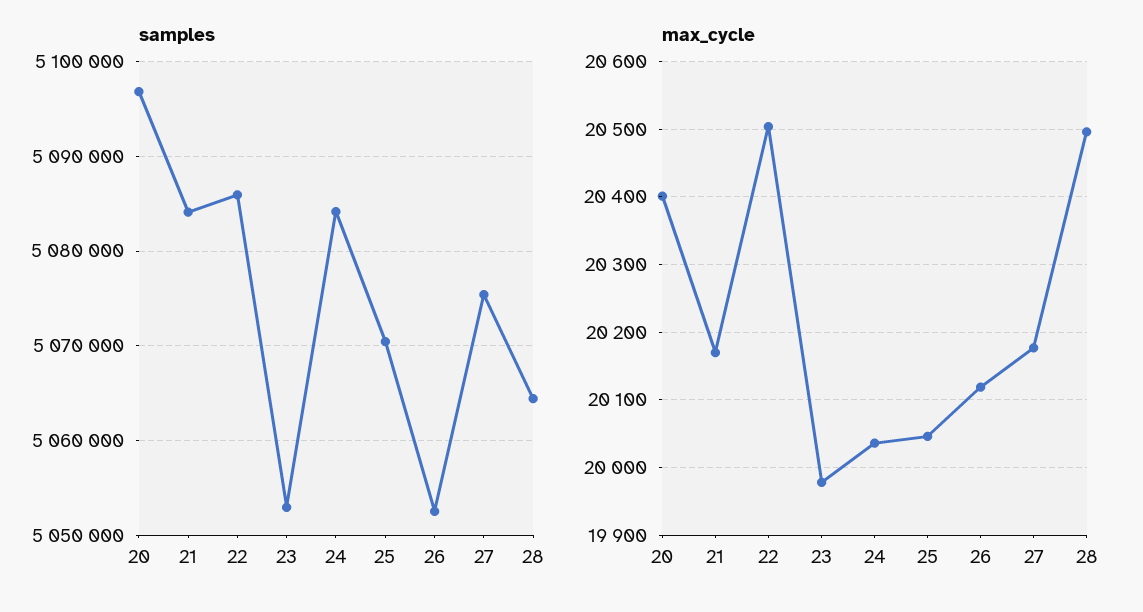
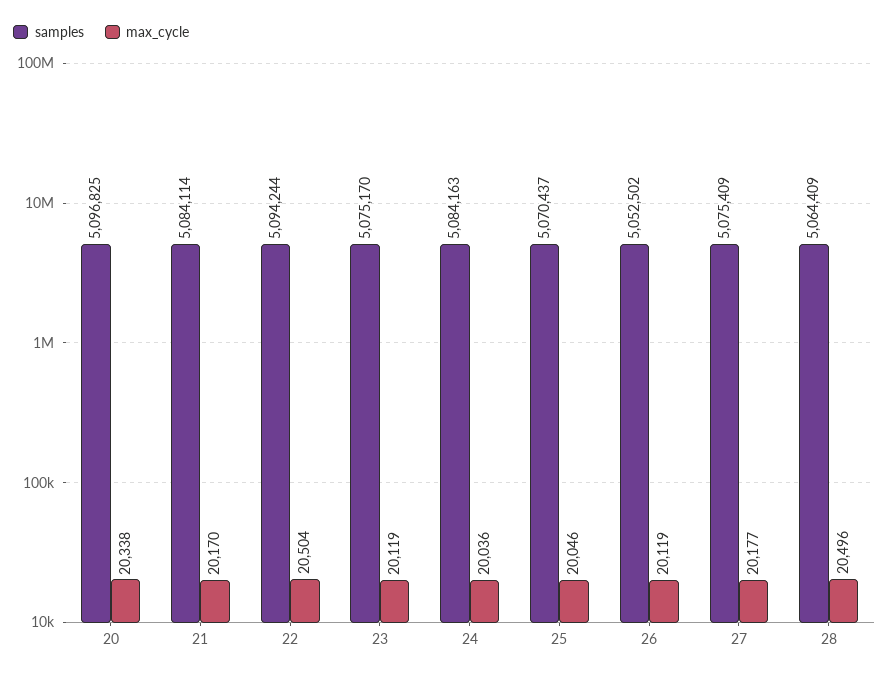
samples, 22: 5086000 -> 5094244
samples, 23: 5053000 -> 5075170
max_cycle, 20: 20400 -> 20338
max_cycle, 23: 19980 -> 20119

